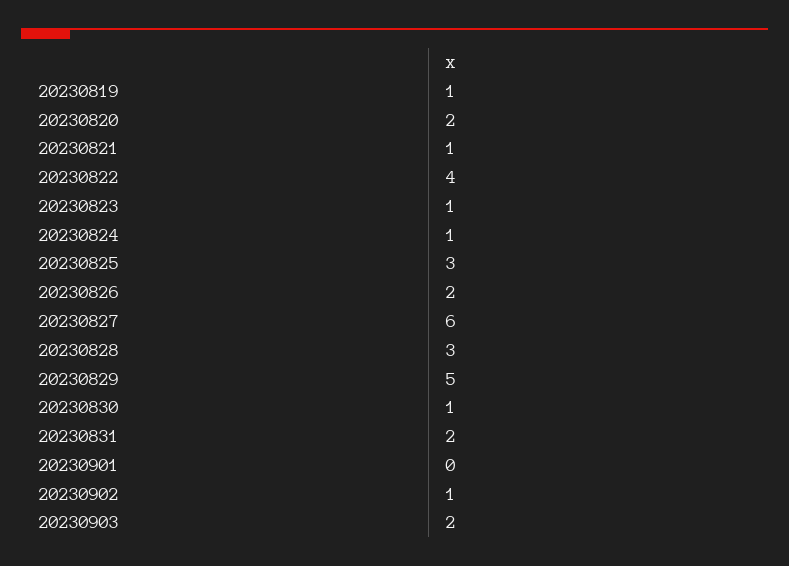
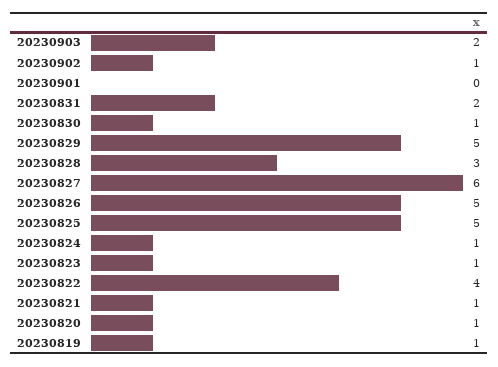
20230820: 2 -> 1
20230825: 3 -> 5
20230826: 2 -> 5

